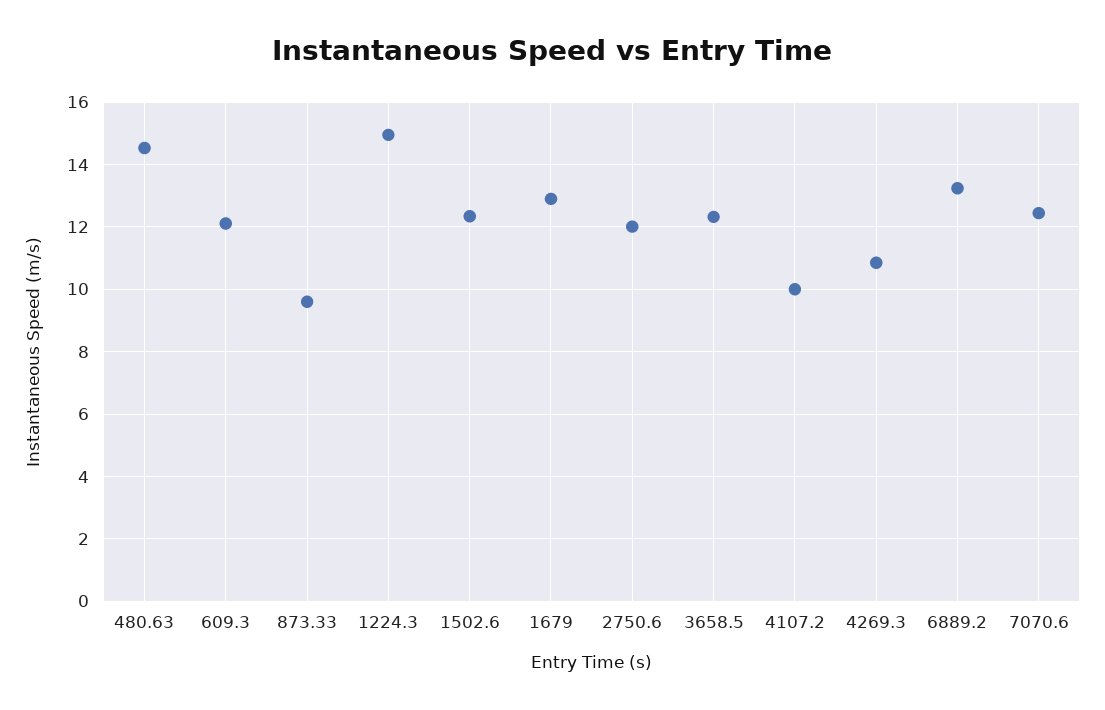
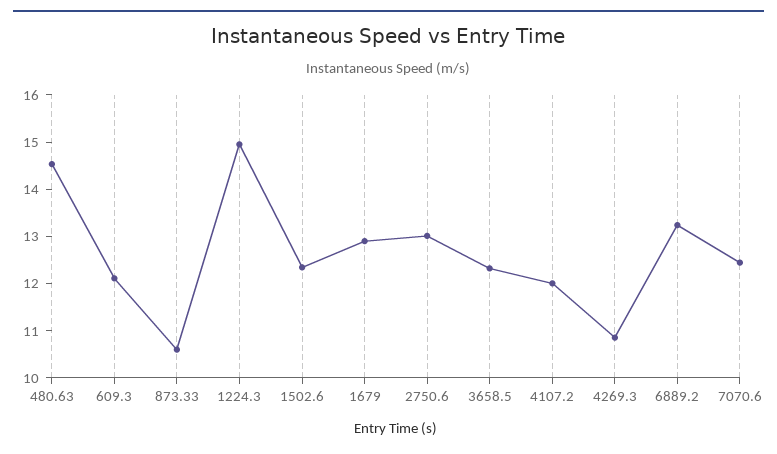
873.33: 9.6 -> 10.6
2750.6: 12 -> 13
4107.2: 10 -> 12

